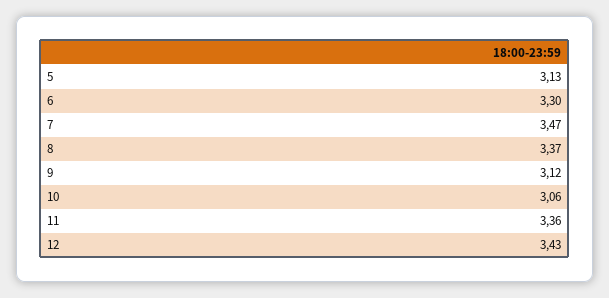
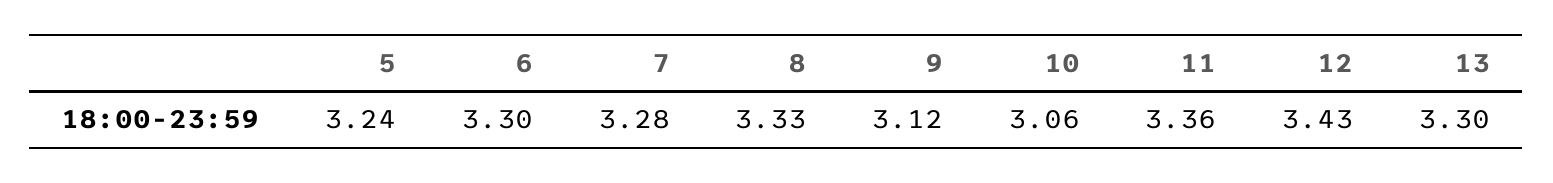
5: 3.13 -> 3.24
7: 3.47 -> 3.28
8: 3.37 -> 3.33
13: none -> 3.3

